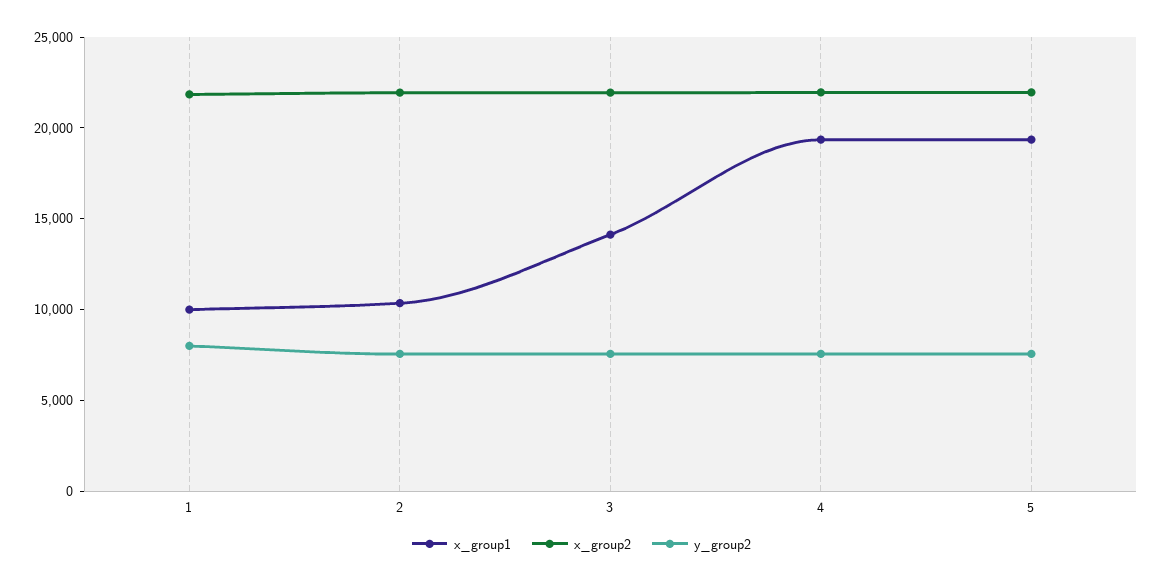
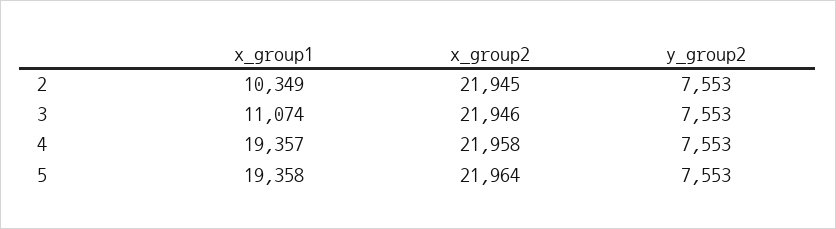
x_group1, 1: 10000 -> none
x_group2, 1: 22000 -> none
y_group2, 1: 8000 -> none
x_group1, 3: 14000 -> 11074

